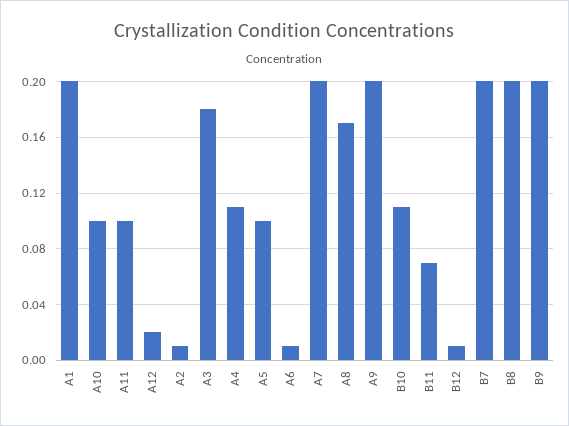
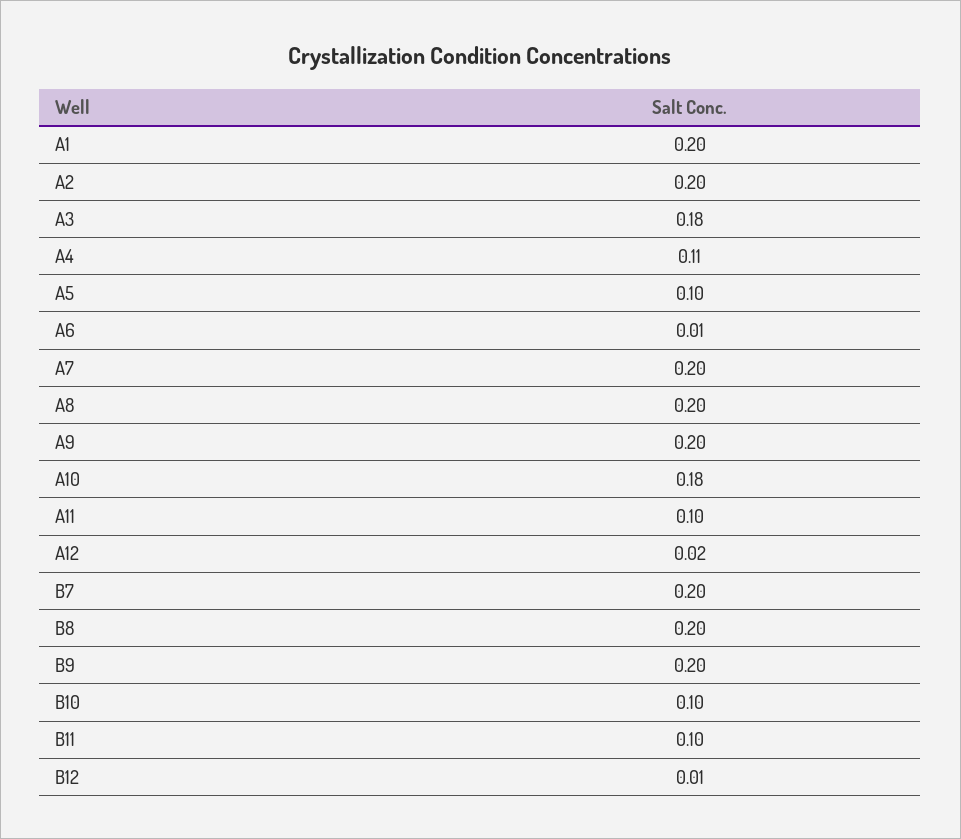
A10: 0.1 -> 0.18
A2: 0.01 -> 0.2
A8: 0.17 -> 0.2
B10: 0.11 -> 0.1
B11: 0.07 -> 0.1

